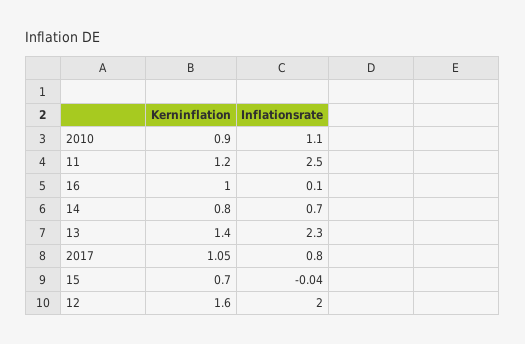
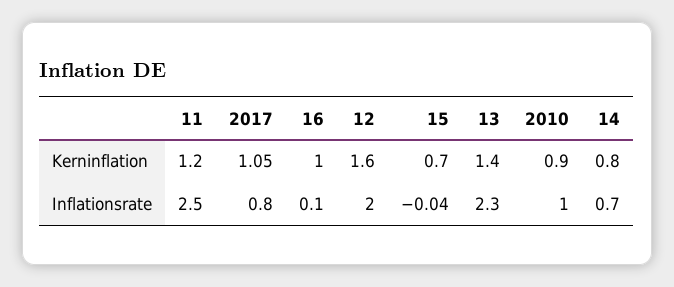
Inflationsrate, 2010: 1.1 -> 1

